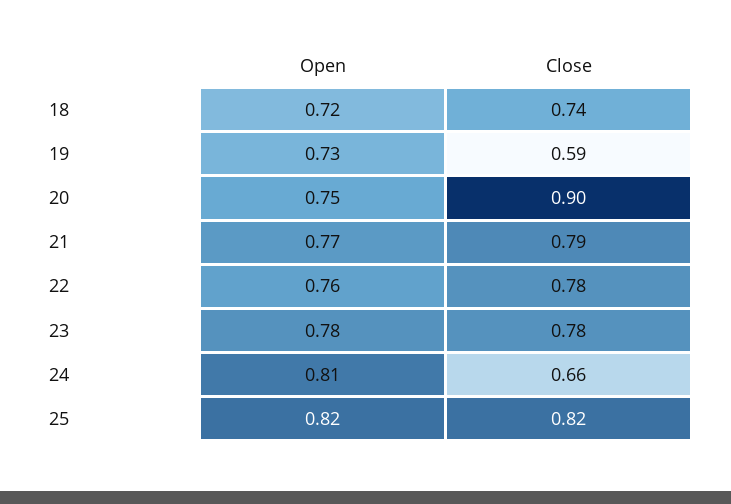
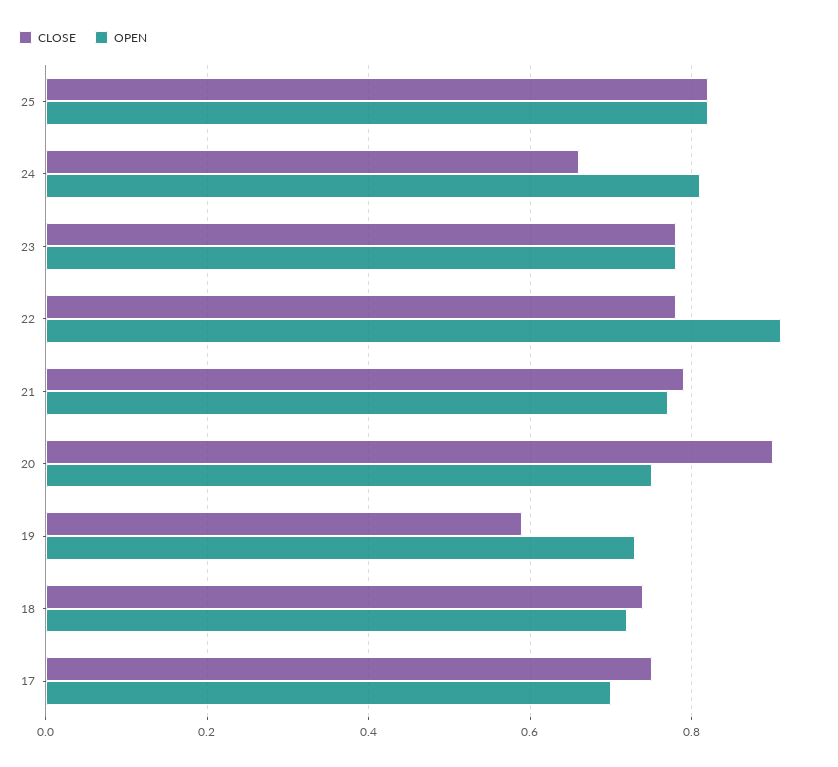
Open, 22: 0.76 -> 0.9
Close, 17: none -> 0.75
Open, 17: none -> 0.7

